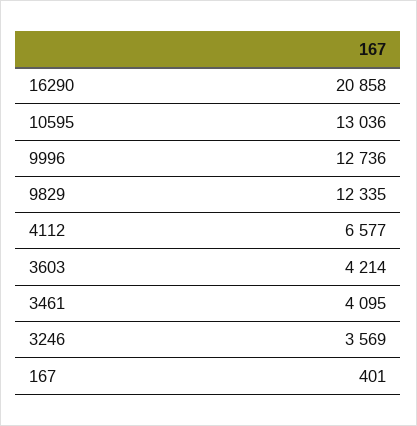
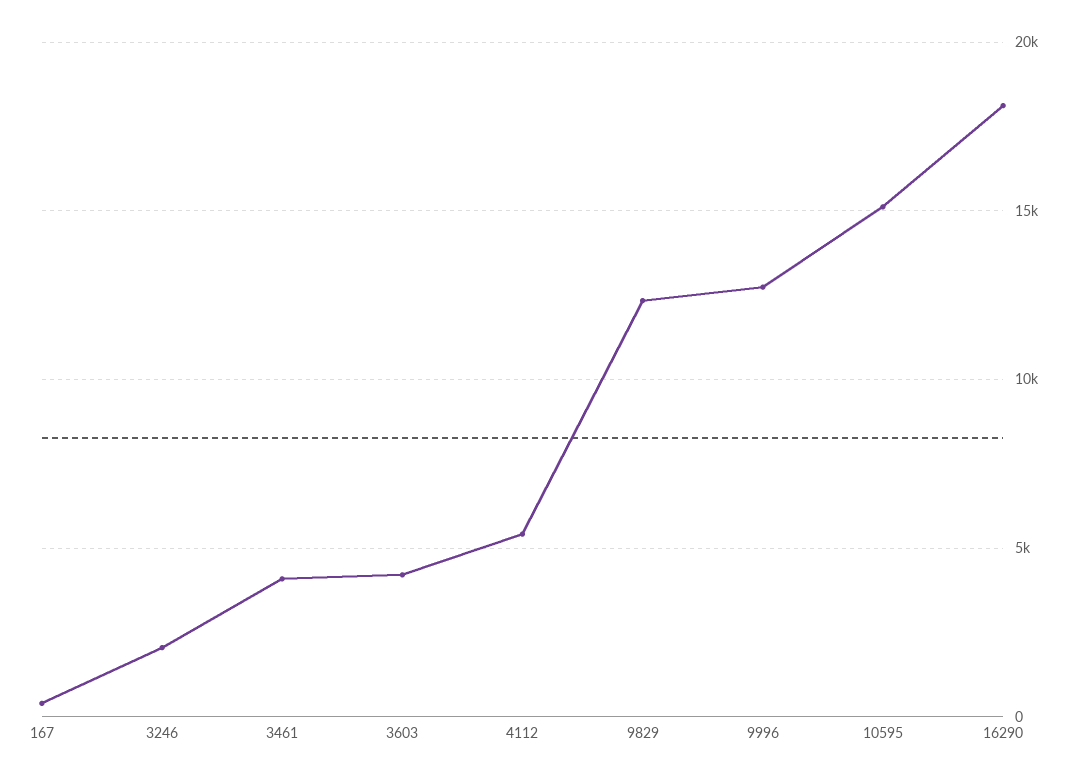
16290: 20858 -> 18000
10595: 13036 -> 15000
4112: 6577 -> 5500
3246: 3569 -> 2000

